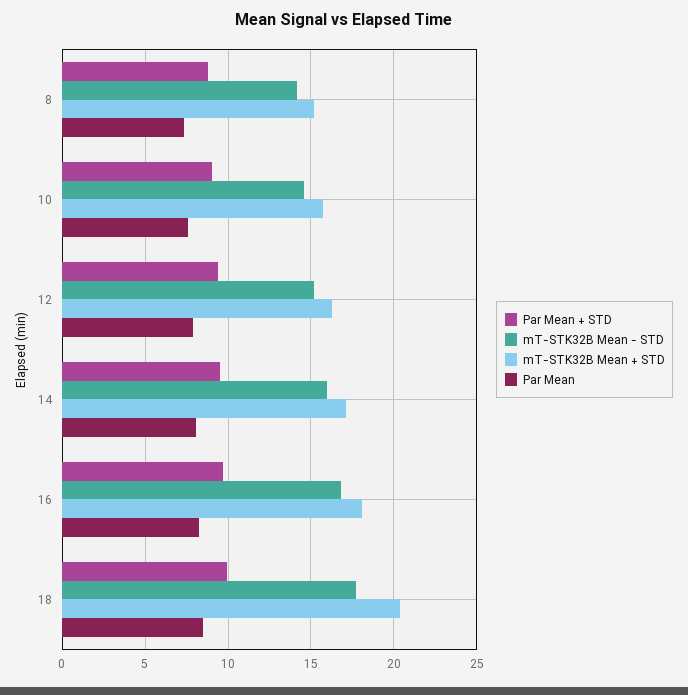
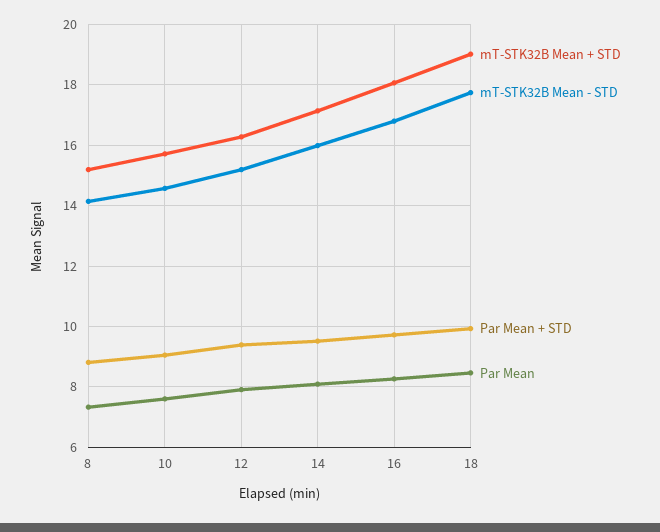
mT-STK32B Mean + STD, 18: 20.5 -> 19

